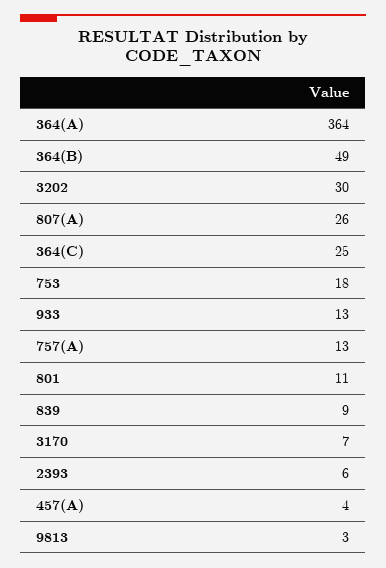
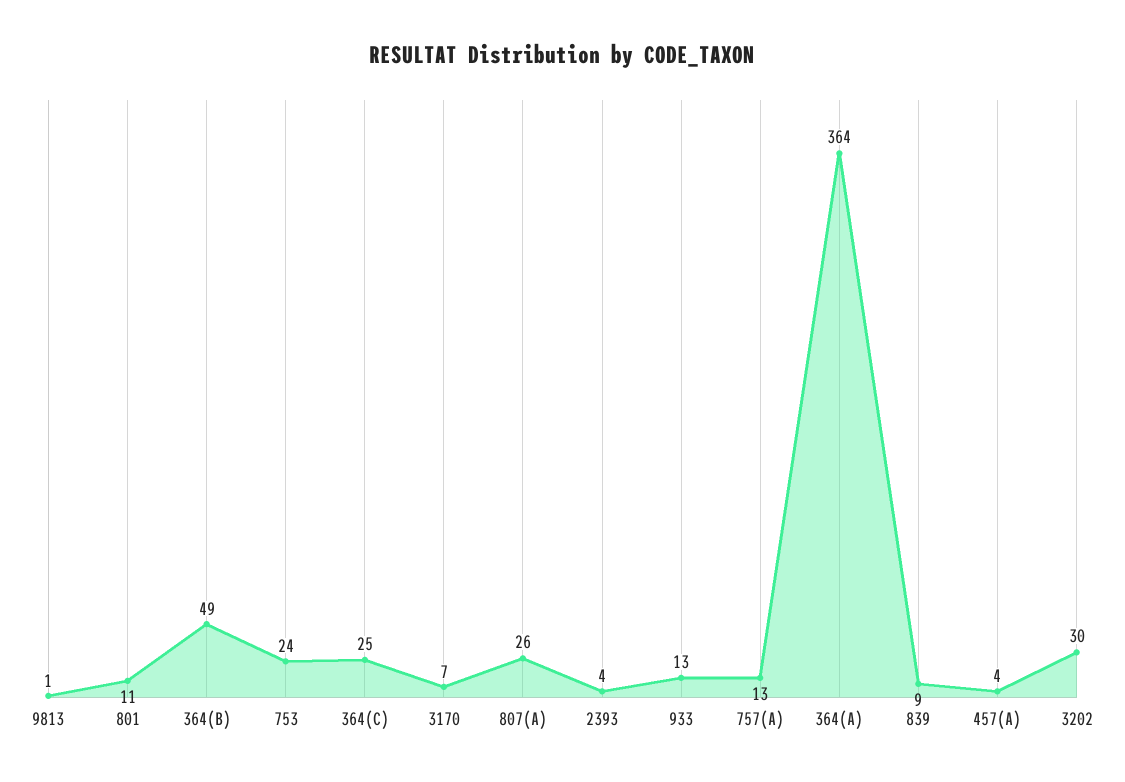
753: 18 -> 24
2393: 6 -> 4
9813: 3 -> 1

